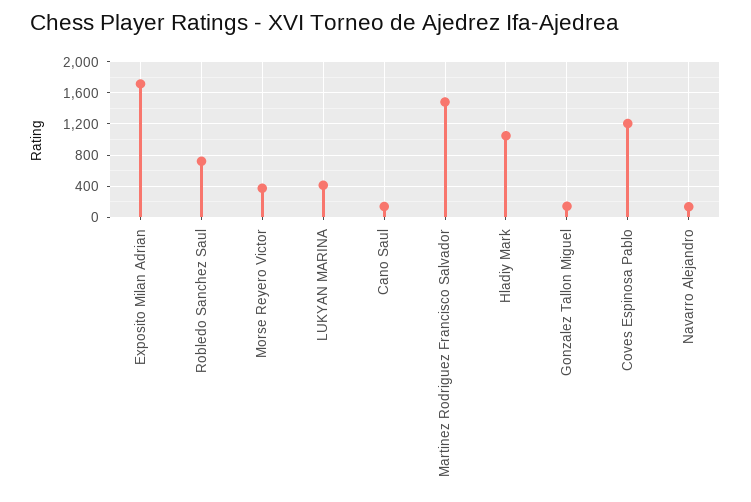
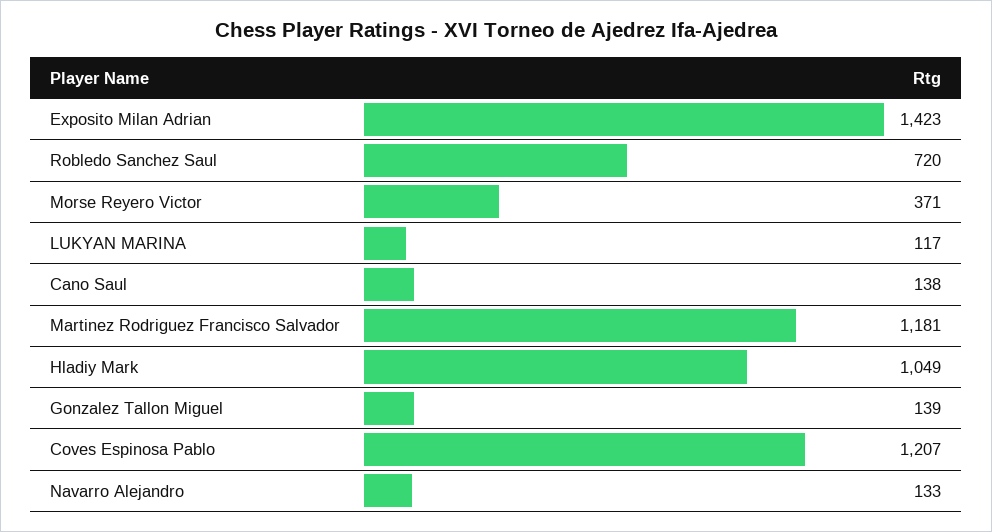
Exposito Milan Adrian: 1700 -> 1423
LUKYAN MARINA: 400 -> 117
Martinez Rodriguez Francisco Salvador: 1500 -> 1181

